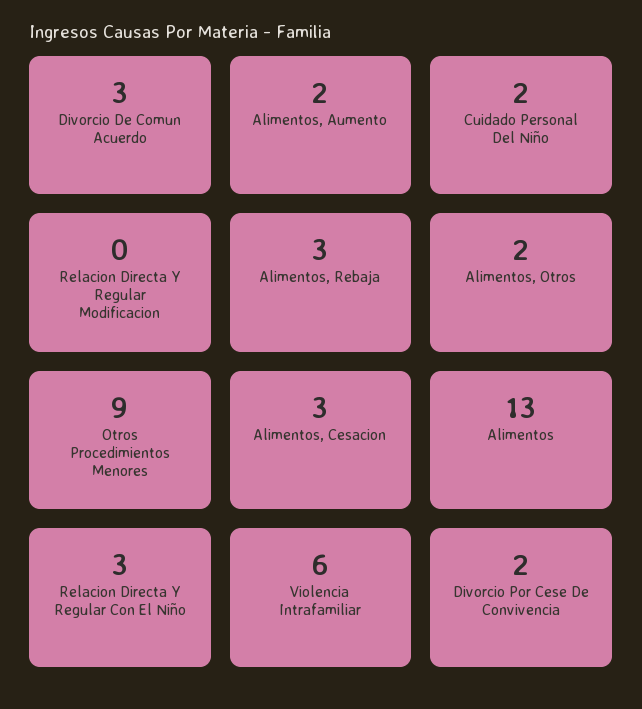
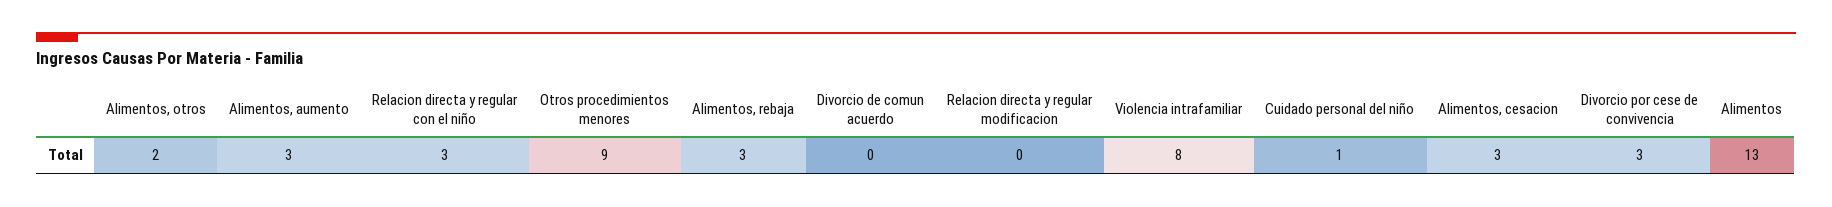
Divorcio De Comun Acuerdo: 3 -> 0
Alimentos, Aumento: 2 -> 3
Cuidado Personal Del Niño: 2 -> 1
Violencia Intrafamiliar: 6 -> 8
Divorcio Por Cese De Convivencia: 2 -> 3

